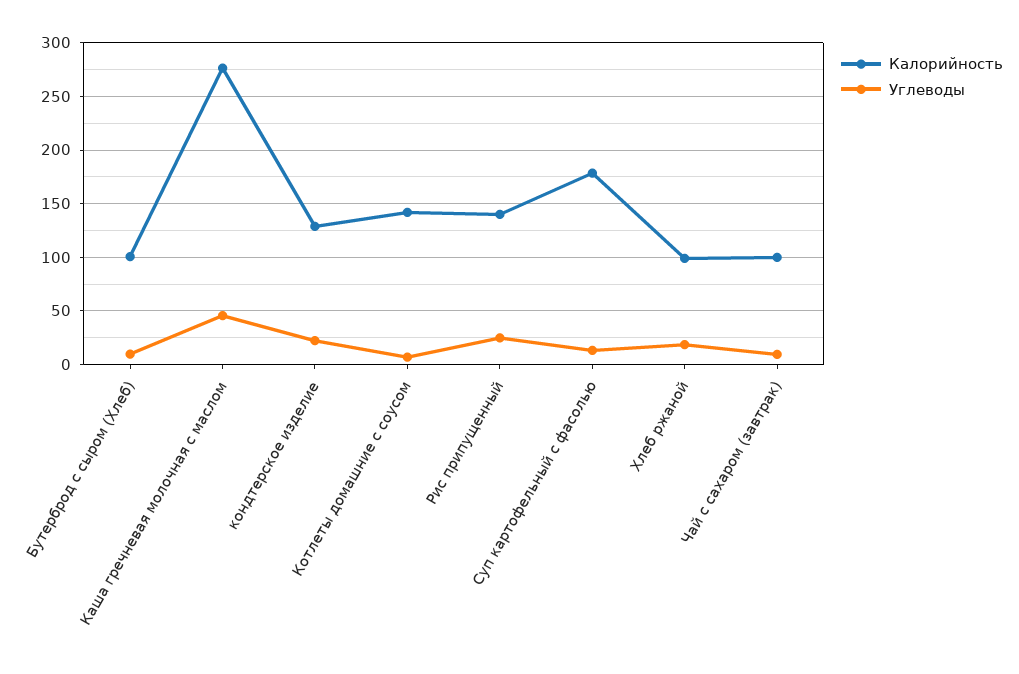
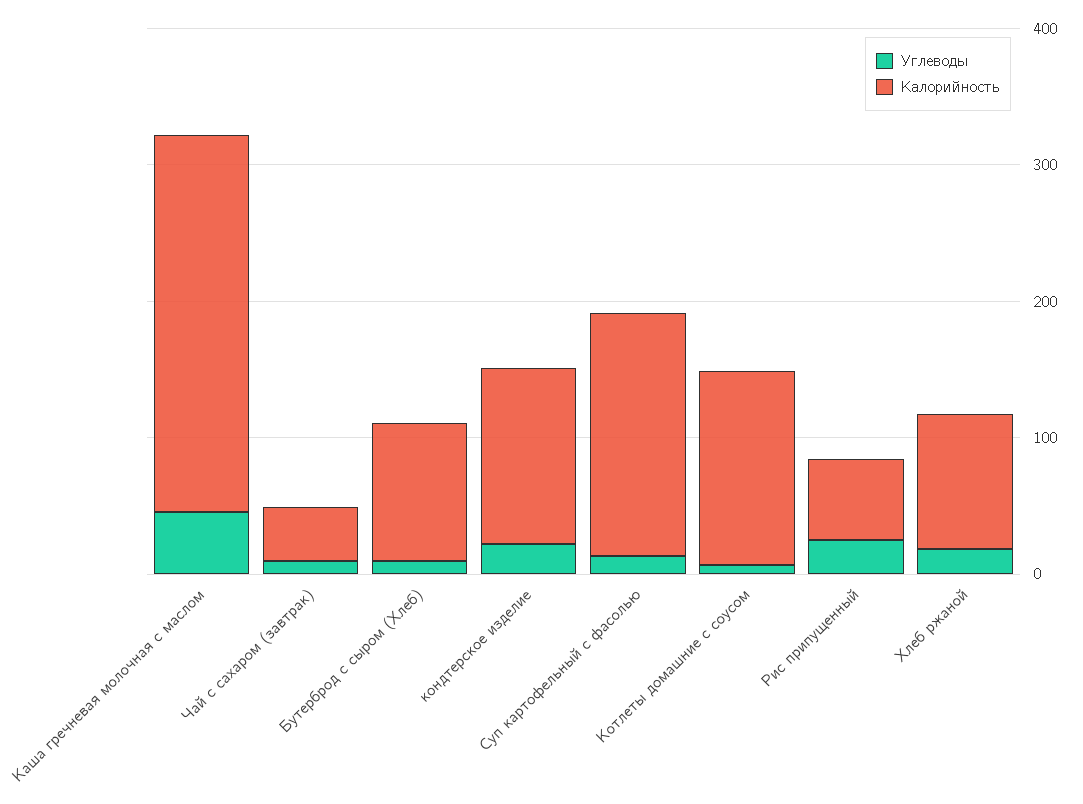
Калорийность, Рис припущенный: 140 -> 60
Калорийность, Чай с сахаром (завтрак): 100 -> 40

